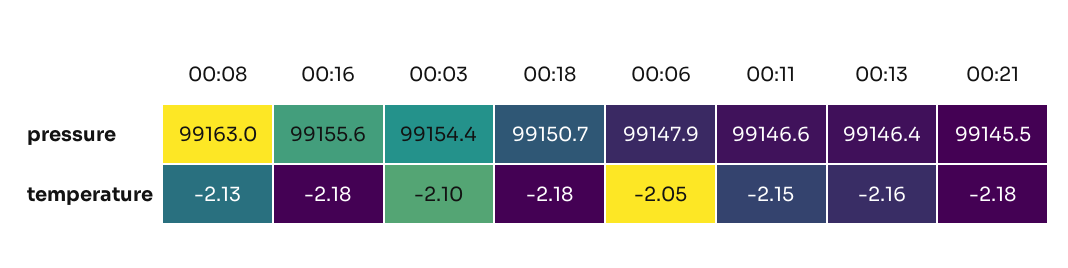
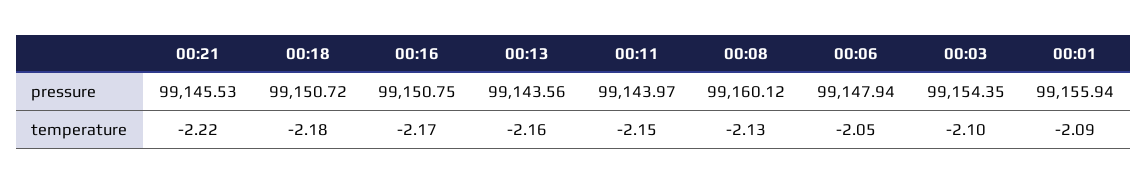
00:08, pressure: 99163 -> 99160.12
00:16, pressure: 99155.6 -> 99150.75
00:11, pressure: 99146.6 -> 99143.97
00:13, pressure: 99146.4 -> 99143.56
00:16, temperature: -2.18 -> -2.17
00:21, temperature: -2.18 -> -2.22
00:01, pressure: none -> 99155.94
00:01, temperature: none -> -2.09

